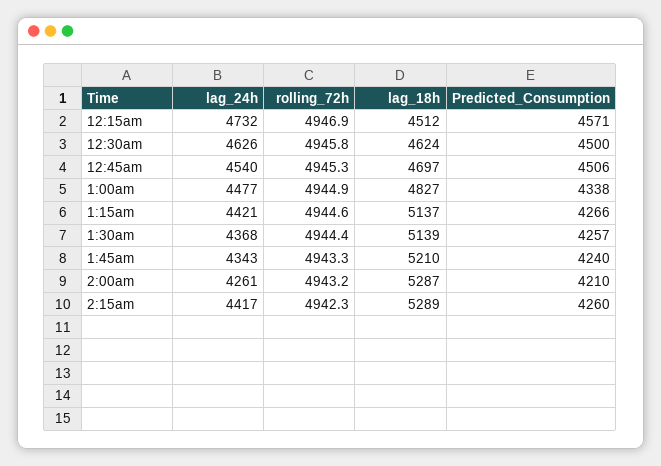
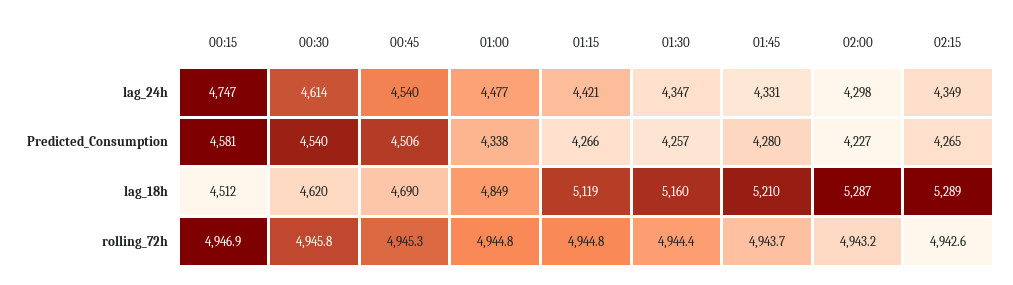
lag_24h, 12:15am: 4732 -> 4747
Predicted_Consumption, 12:15am: 4571 -> 4581
lag_24h, 12:30am: 4626 -> 4614
lag_18h, 12:30am: 4624 -> 4620
Predicted_Consumption, 12:30am: 4500 -> 4540
lag_18h, 12:45am: 4697 -> 4690
rolling_72h, 1:00am: 4944.9 -> 4944.8
lag_18h, 1:00am: 4827 -> 4849
rolling_72h, 1:15am: 4944.6 -> 4944.8
lag_18h, 1:15am: 5137 -> 5119
lag_24h, 1:30am: 4368 -> 4347
lag_18h, 1:30am: 5139 -> 5160
lag_24h, 1:45am: 4343 -> 4331
rolling_72h, 1:45am: 4943.3 -> 4943.7
Predicted_Consumption, 1:45am: 4240 -> 4280
lag_24h, 2:00am: 4261 -> 4298
Predicted_Consumption, 2:00am: 4210 -> 4227
lag_24h, 2:15am: 4417 -> 4349
rolling_72h, 2:15am: 4942.3 -> 4942.6
Predicted_Consumption, 2:15am: 4260 -> 4265

